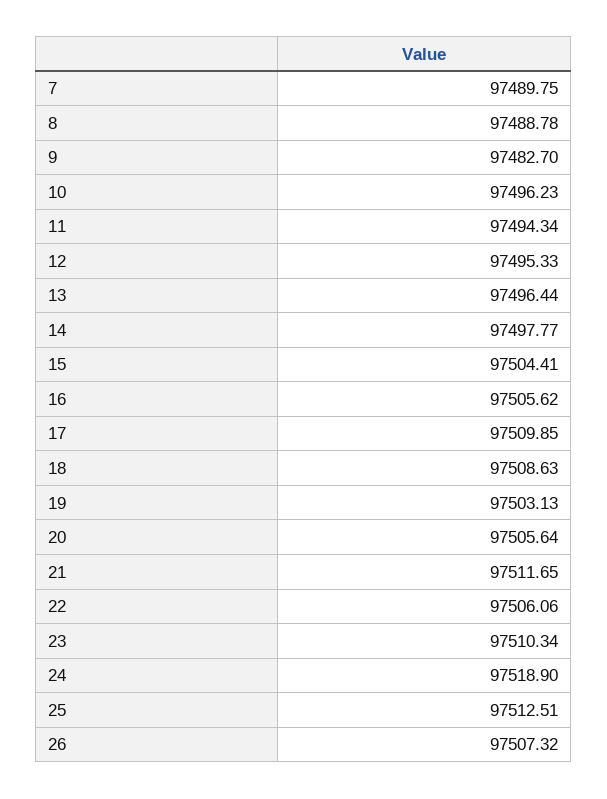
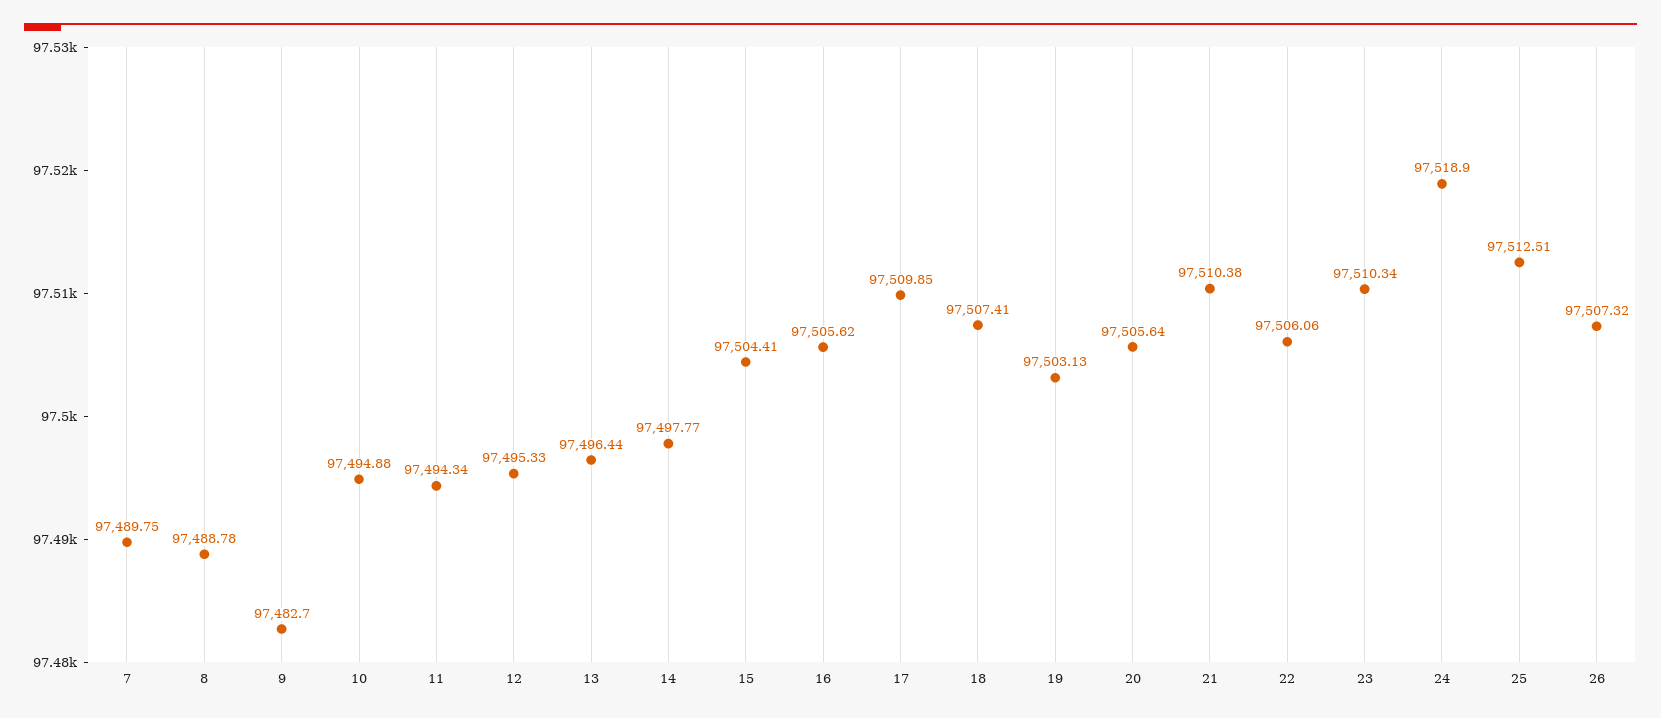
10: 97496.23 -> 97494.88
18: 97508.63 -> 97507.41
21: 97511.65 -> 97510.38

